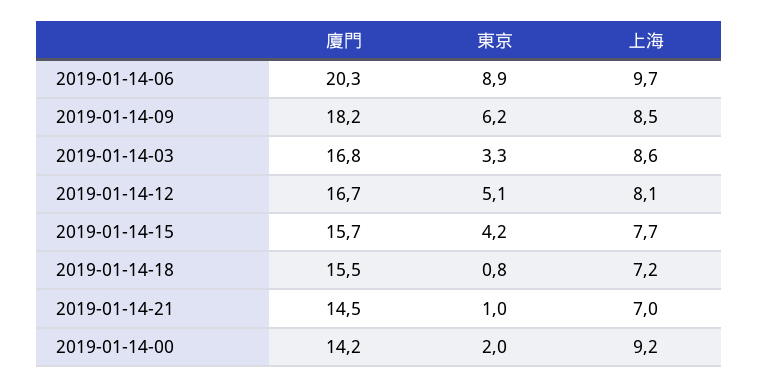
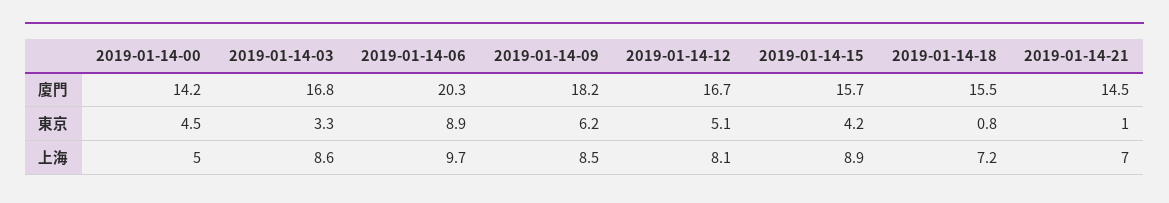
上海, 2019-01-14-15: 7.7 -> 8.9
東京, 2019-01-14-00: 2 -> 4.5
上海, 2019-01-14-00: 9.2 -> 5

